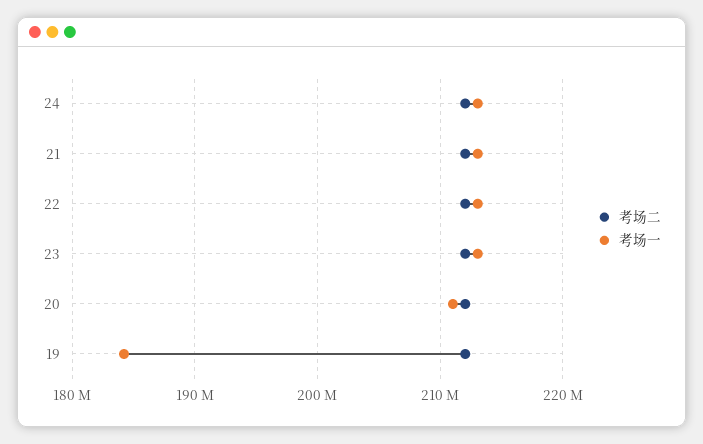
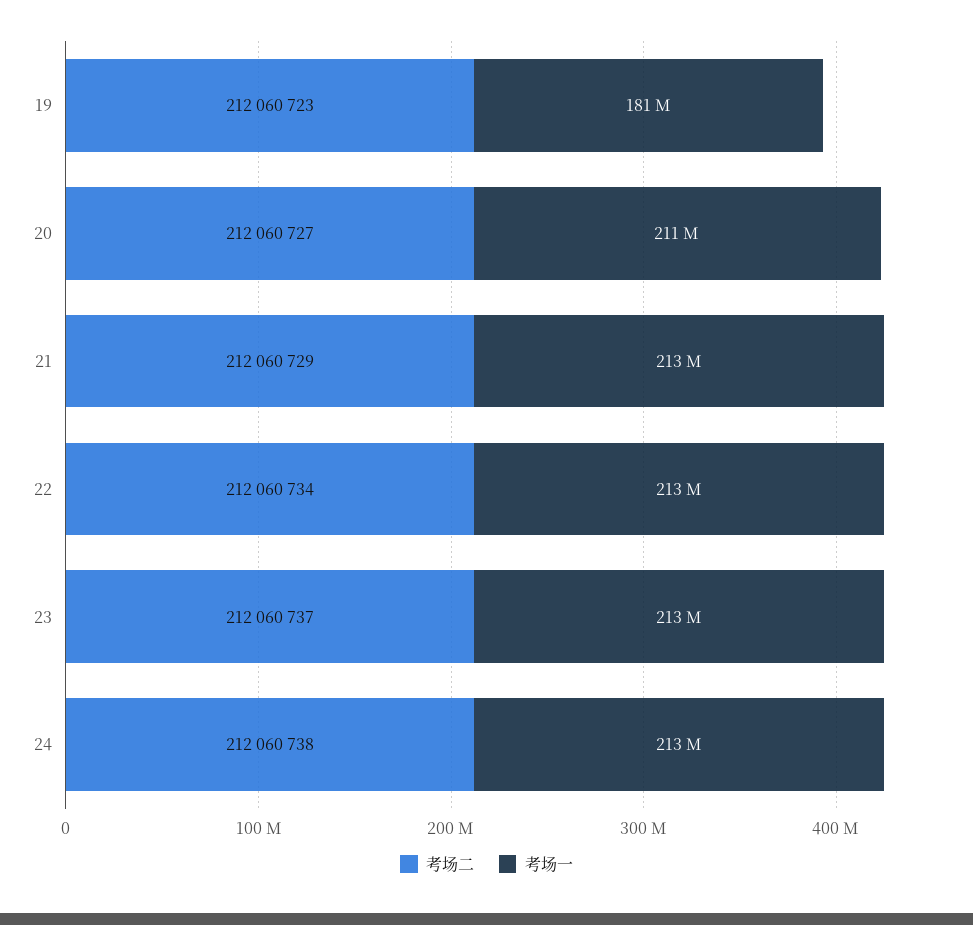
考场一, 19: 184000000 -> 181000000

